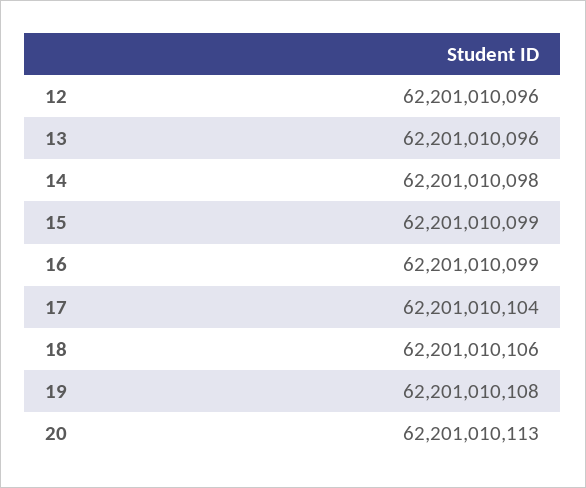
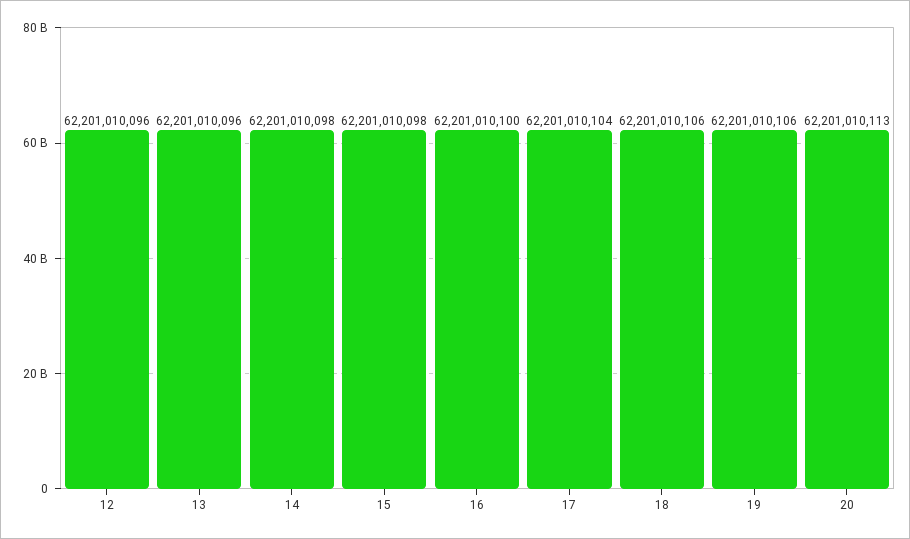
15: 62201010099 -> 62201010098
16: 62201010099 -> 62201010100
19: 62201010108 -> 62201010106

